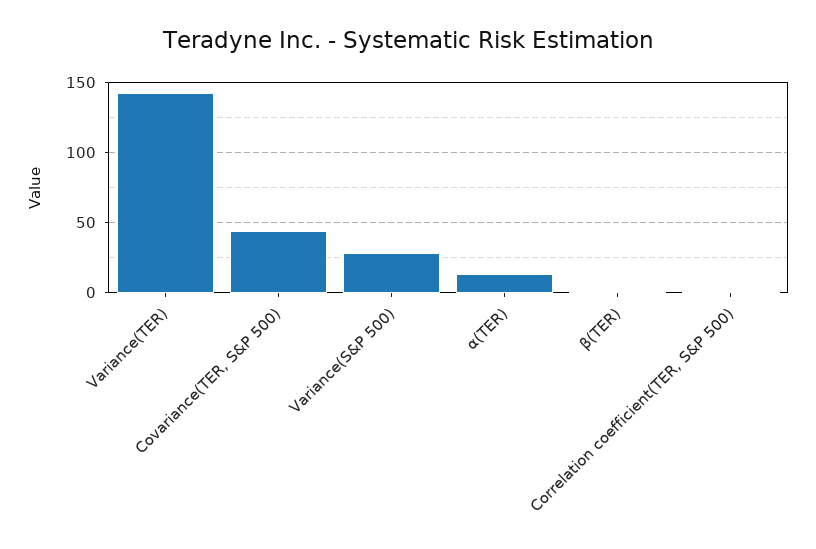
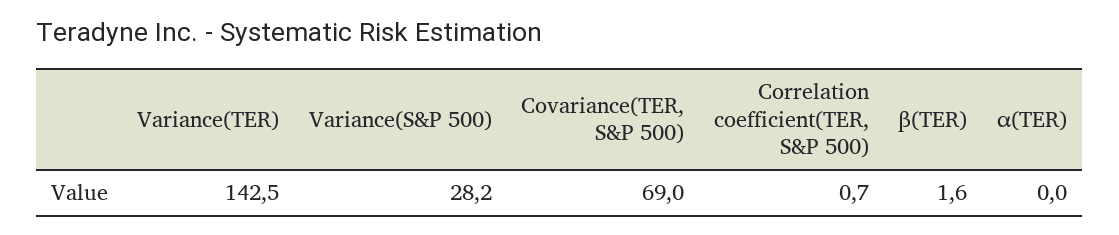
Covariance(TER, S&P 500): 45 -> 69
α(TER): 15 -> 0

